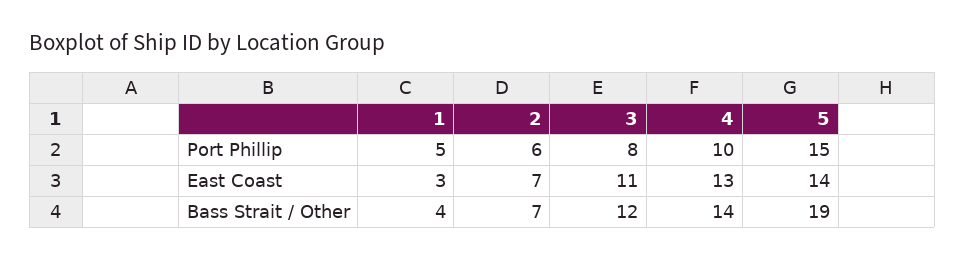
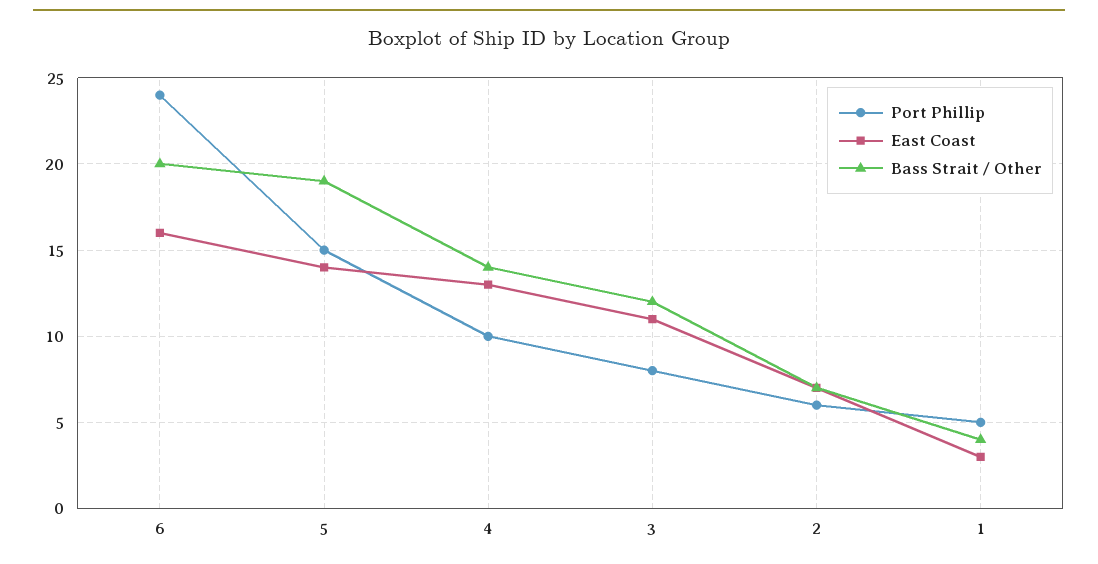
Port Phillip, 6: none -> 24
East Coast, 6: none -> 16
Bass Strait / Other, 6: none -> 20

